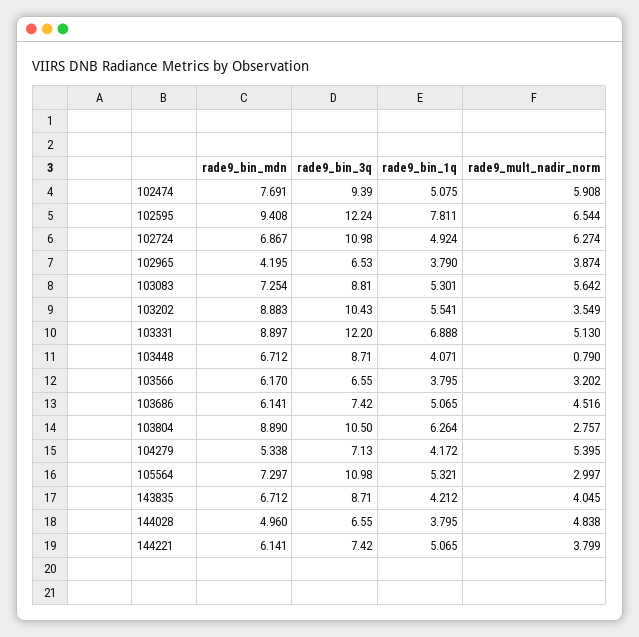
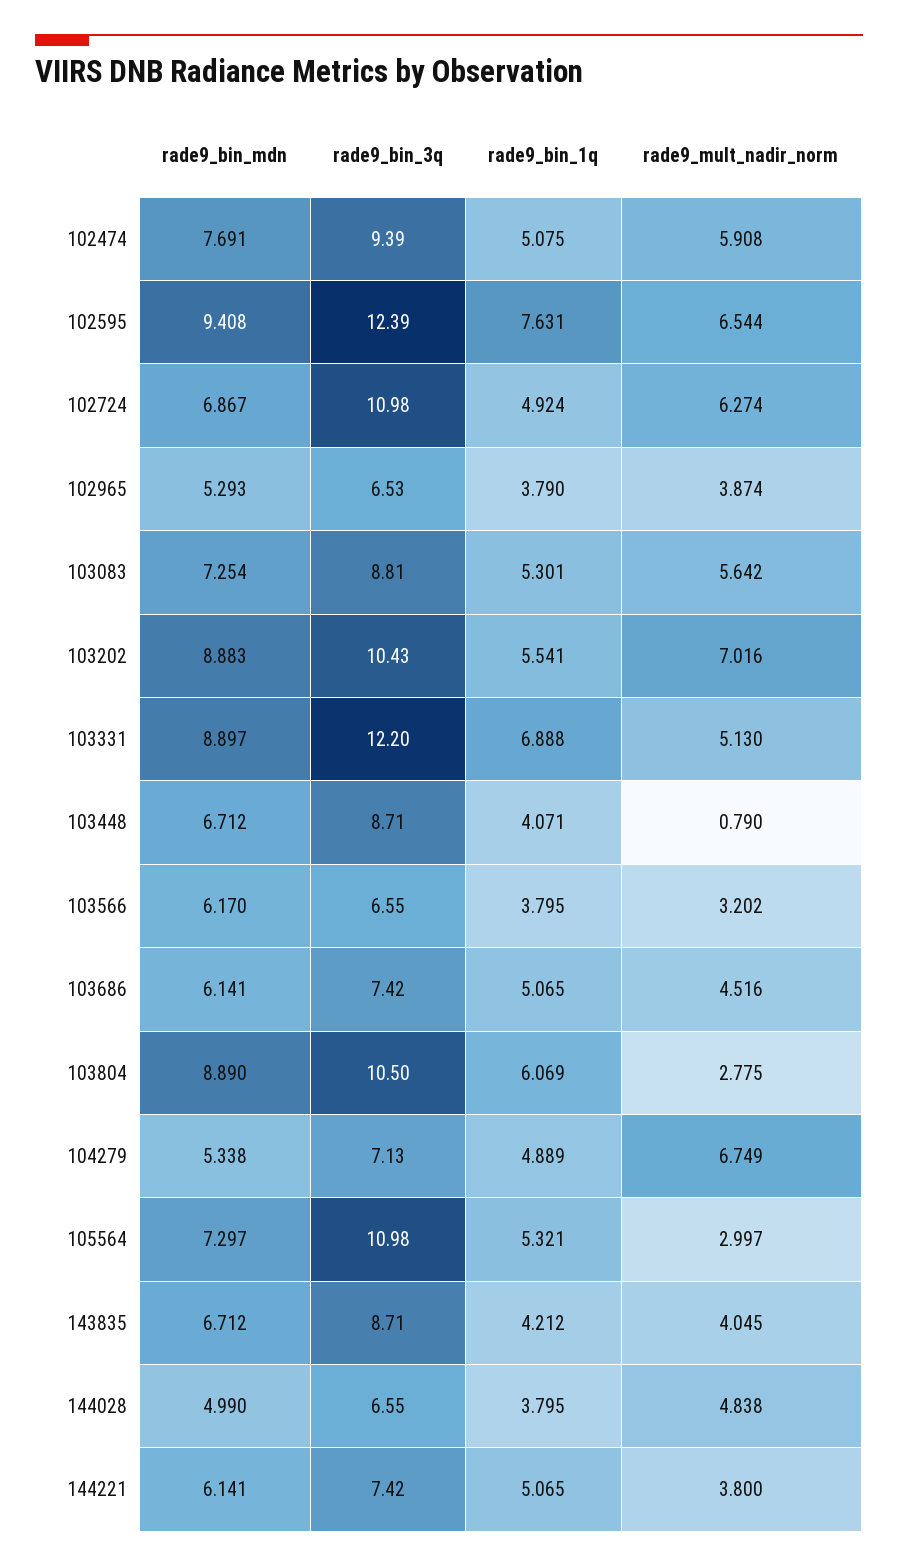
rade9_bin_3q, 102595: 12.24 -> 12.39
rade9_bin_1q, 102595: 7.811 -> 7.631
rade9_bin_mdn, 102965: 4.195 -> 5.293
rade9_mult_nadir_norm, 103202: 3.549 -> 7.016
rade9_bin_1q, 103804: 6.264 -> 6.069
rade9_mult_nadir_norm, 103804: 2.757 -> 2.775
rade9_bin_1q, 104279: 4.172 -> 4.889
rade9_mult_nadir_norm, 104279: 5.395 -> 6.749
rade9_bin_mdn, 144028: 4.96 -> 4.99
rade9_mult_nadir_norm, 144221: 3.799 -> 3.8

